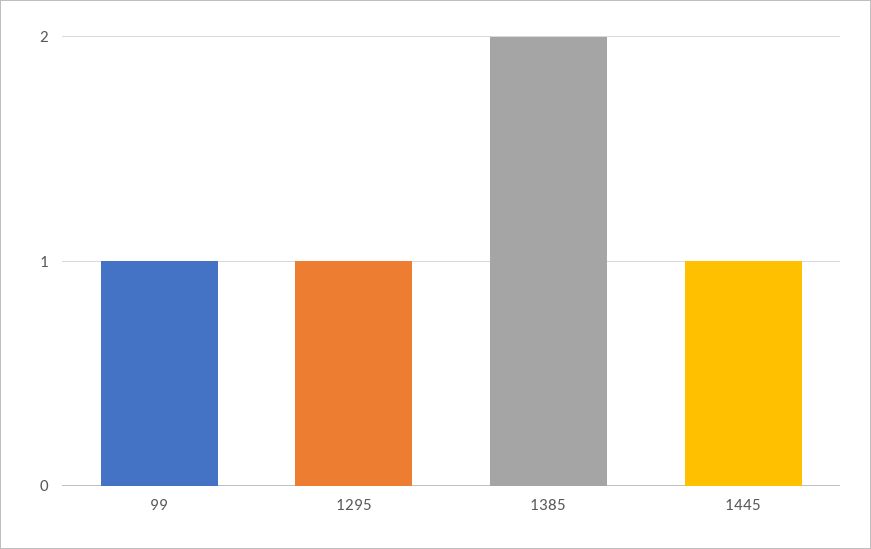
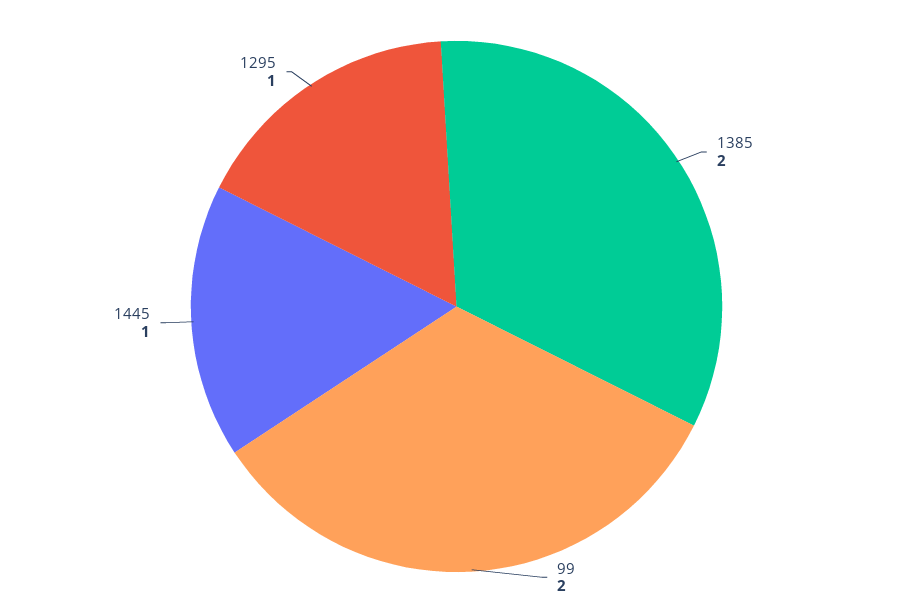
99: 1 -> 2

